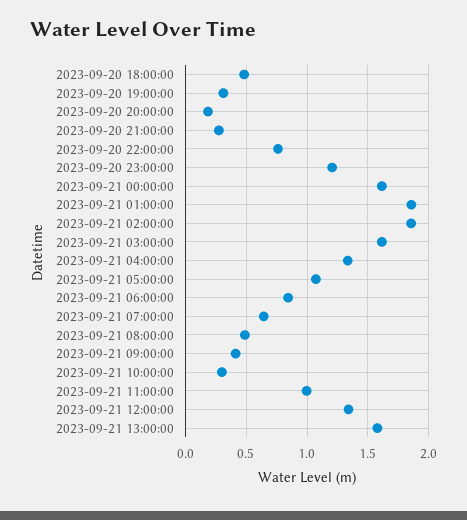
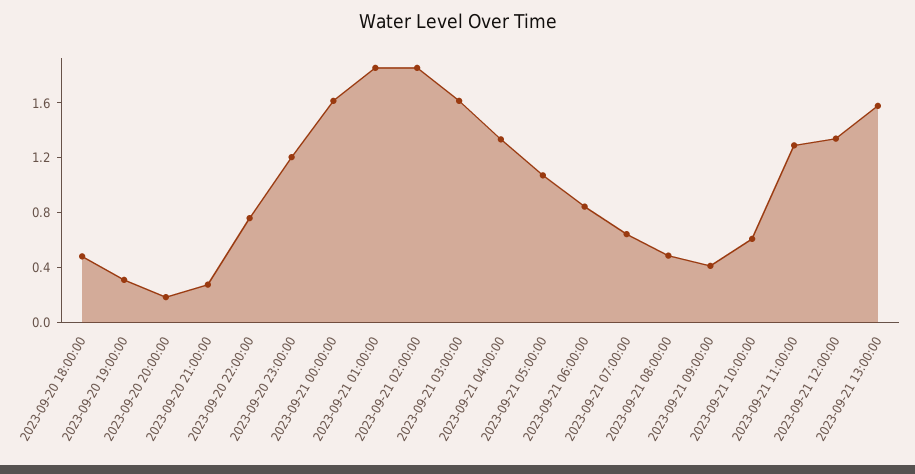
2023-09-21 10:00:00: 0.3 -> 0.6
2023-09-21 11:00:00: 1 -> 1.3

